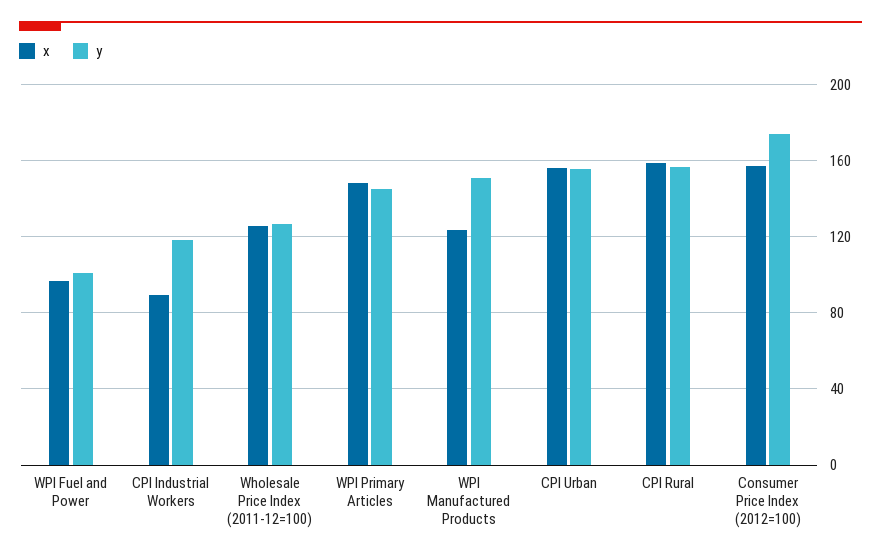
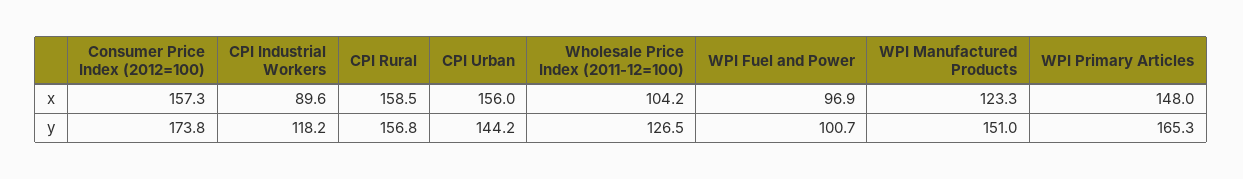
x, Wholesale Price Index (2011-12=100): 125 -> 104.2
y, WPI Primary Articles: 145 -> 165.3
y, CPI Urban: 155 -> 144.2

